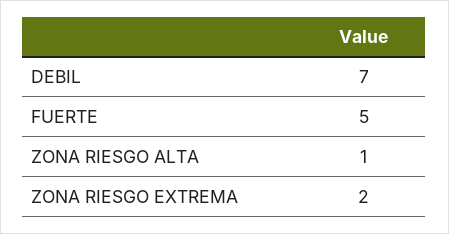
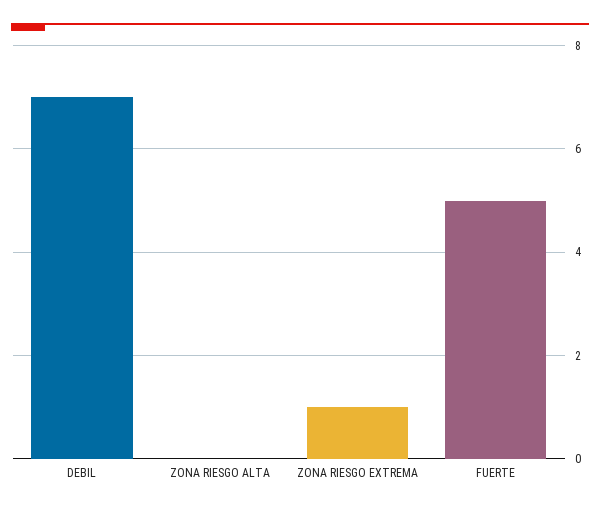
ZONA RIESGO ALTA: 1 -> 0
ZONA RIESGO EXTREMA: 2 -> 1

